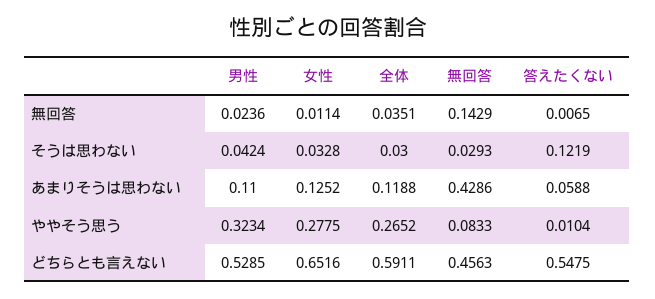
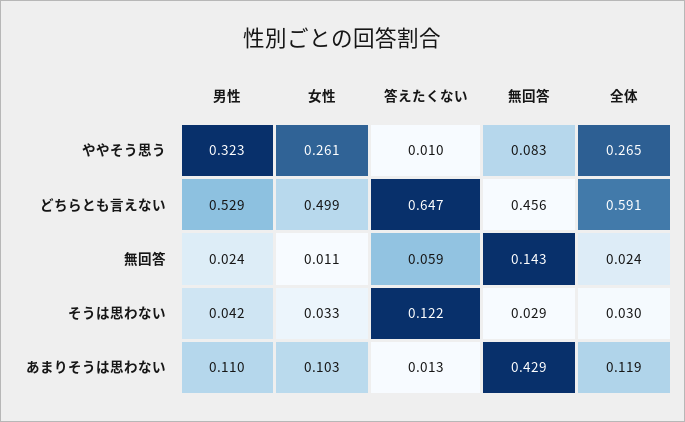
全体, 無回答: 0.0351 -> 0.024
答えたくない, 無回答: 0.0065 -> 0.059
女性, あまりそうは思わない: 0.1252 -> 0.103
答えたくない, あまりそうは思わない: 0.0588 -> 0.013
女性, ややそう思う: 0.2775 -> 0.261
女性, どちらとも言えない: 0.6516 -> 0.499
答えたくない, どちらとも言えない: 0.5475 -> 0.647

